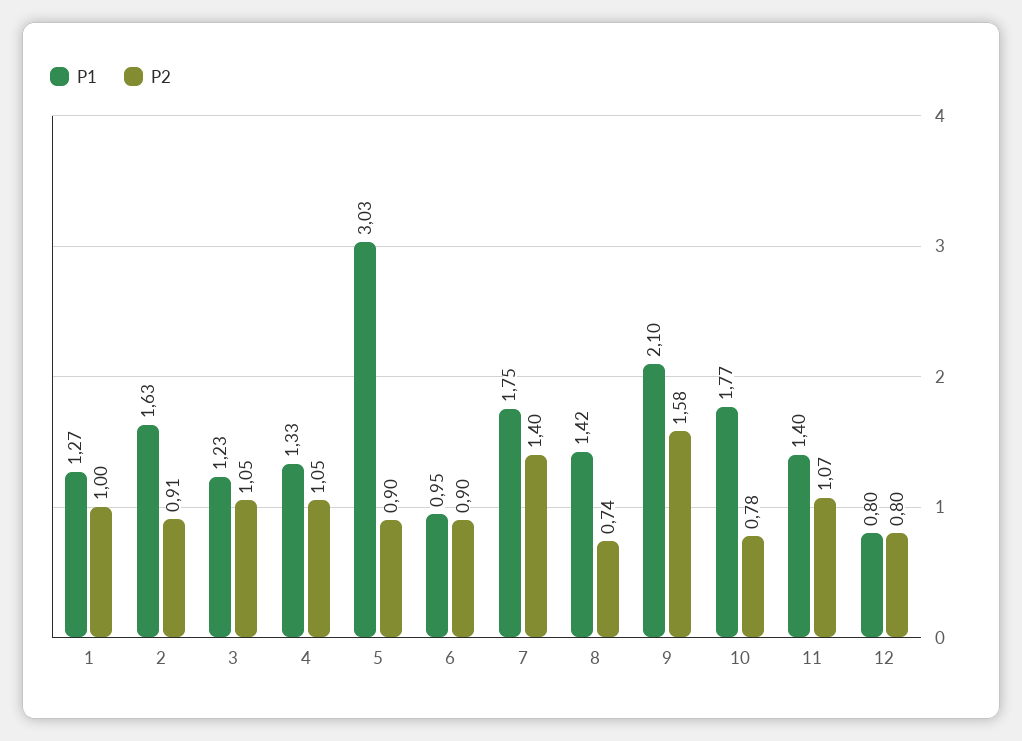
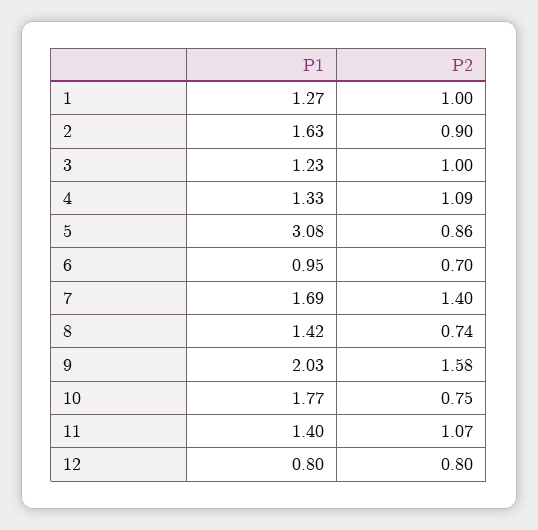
P2, 2: 0.91 -> 0.9
P2, 3: 1.05 -> 1
P2, 4: 1.05 -> 1.09
P1, 5: 3.03 -> 3.08
P2, 5: 0.9 -> 0.86
P2, 6: 0.9 -> 0.7
P1, 7: 1.75 -> 1.69
P1, 9: 2.1 -> 2.03
P2, 10: 0.78 -> 0.75

